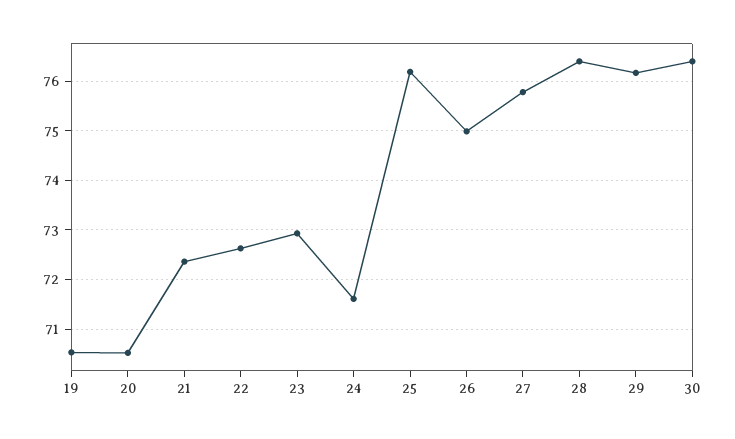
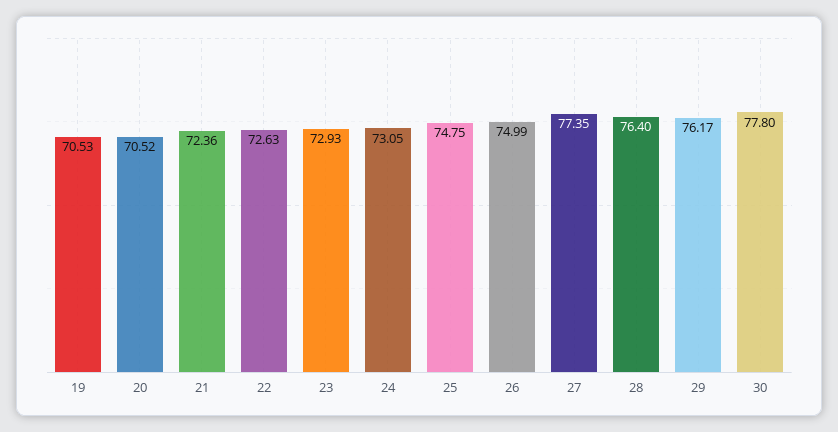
24: 71.6 -> 73.05
25: 76.2 -> 74.75
27: 75.8 -> 77.35
30: 76.4 -> 77.8

